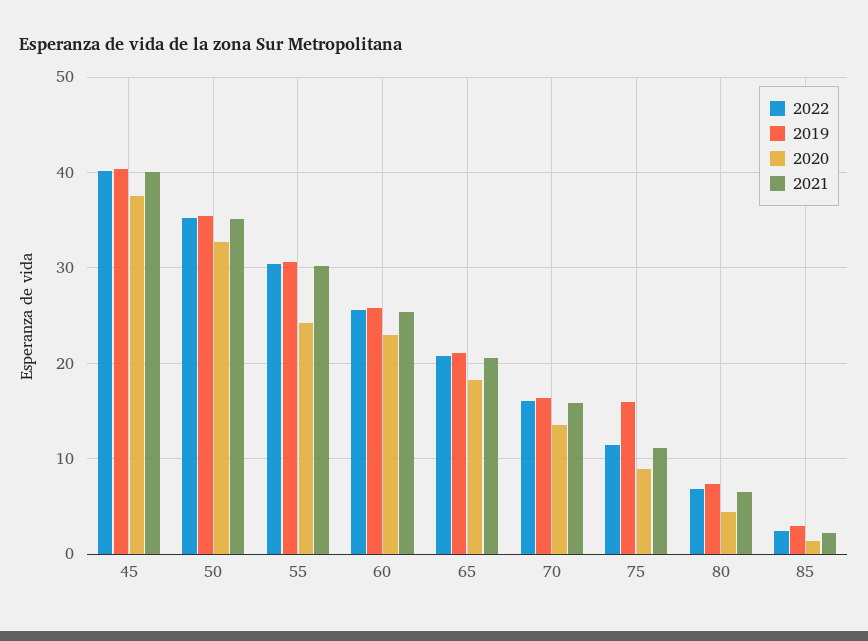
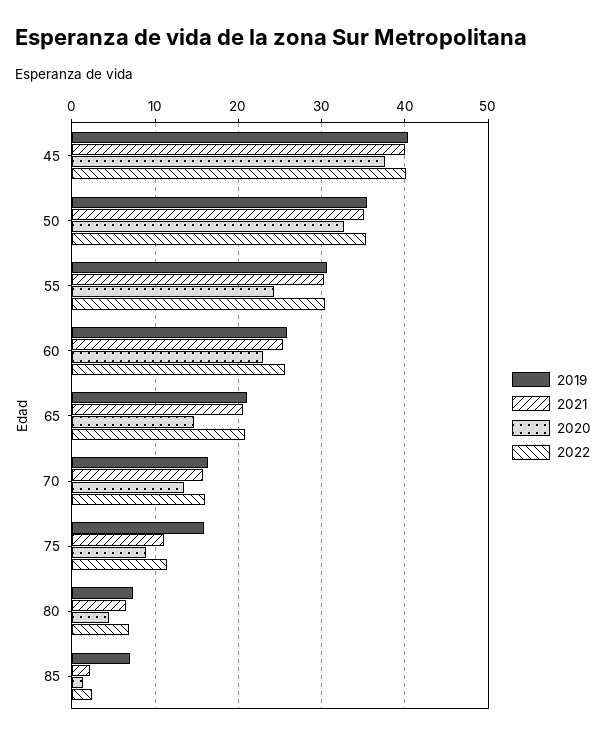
2020, 65: 18 -> 15
2019, 85: 3 -> 7

